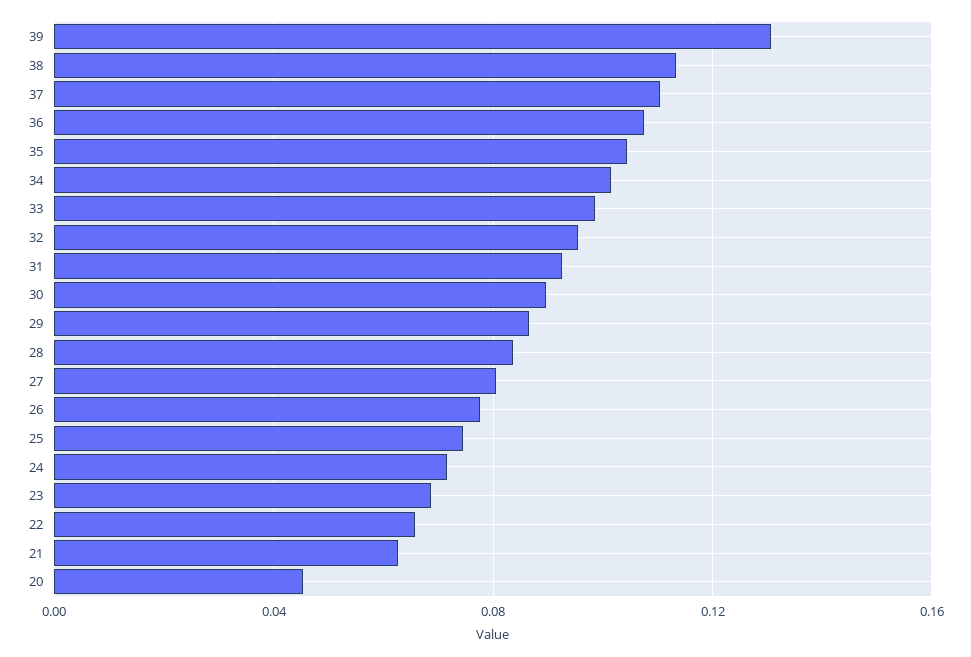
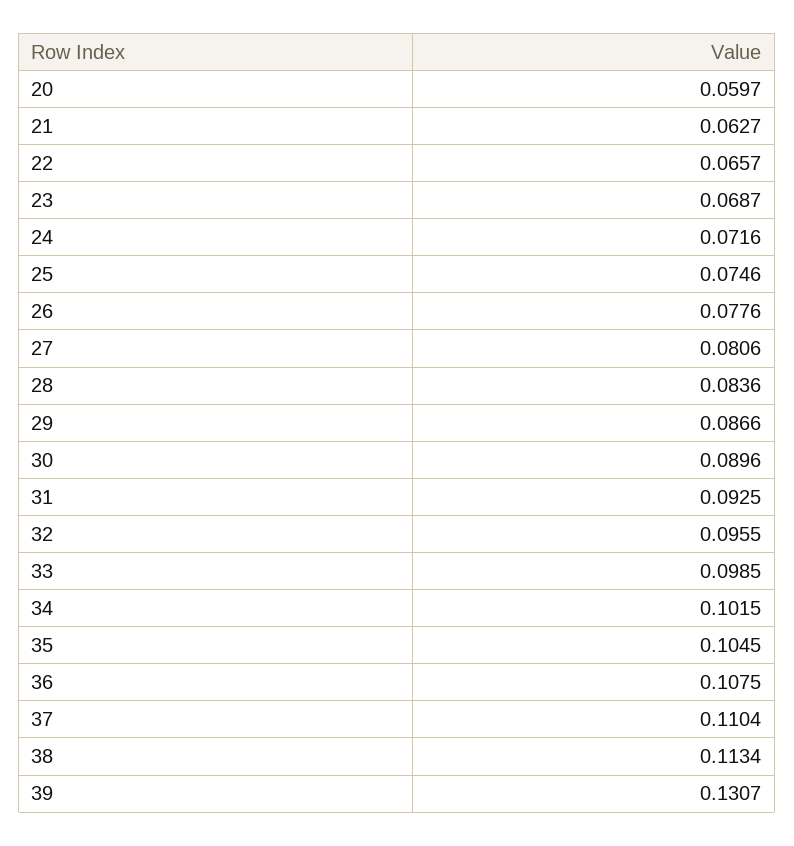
20: 0.045 -> 0.0597

